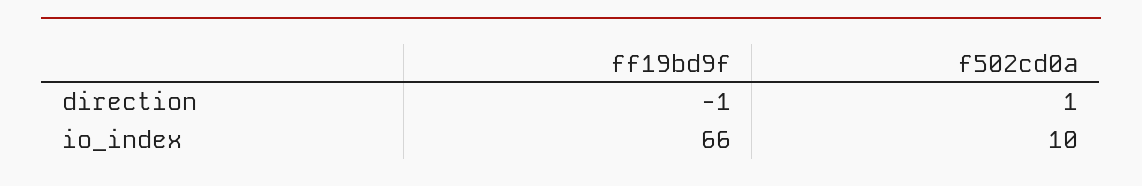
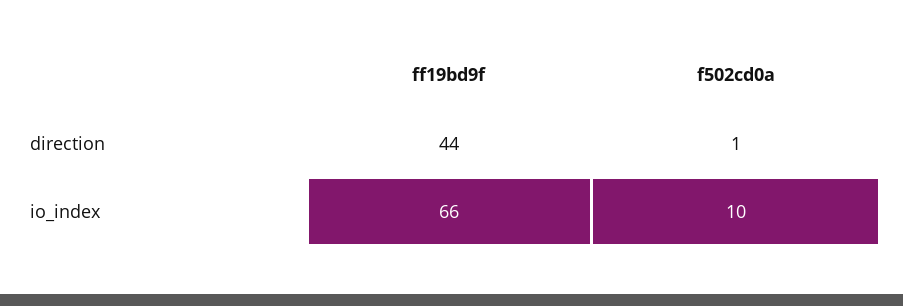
ff19bd9f, direction: -1 -> 44

